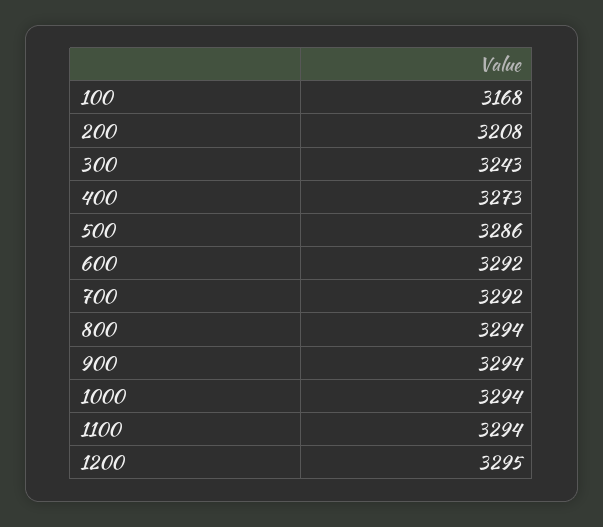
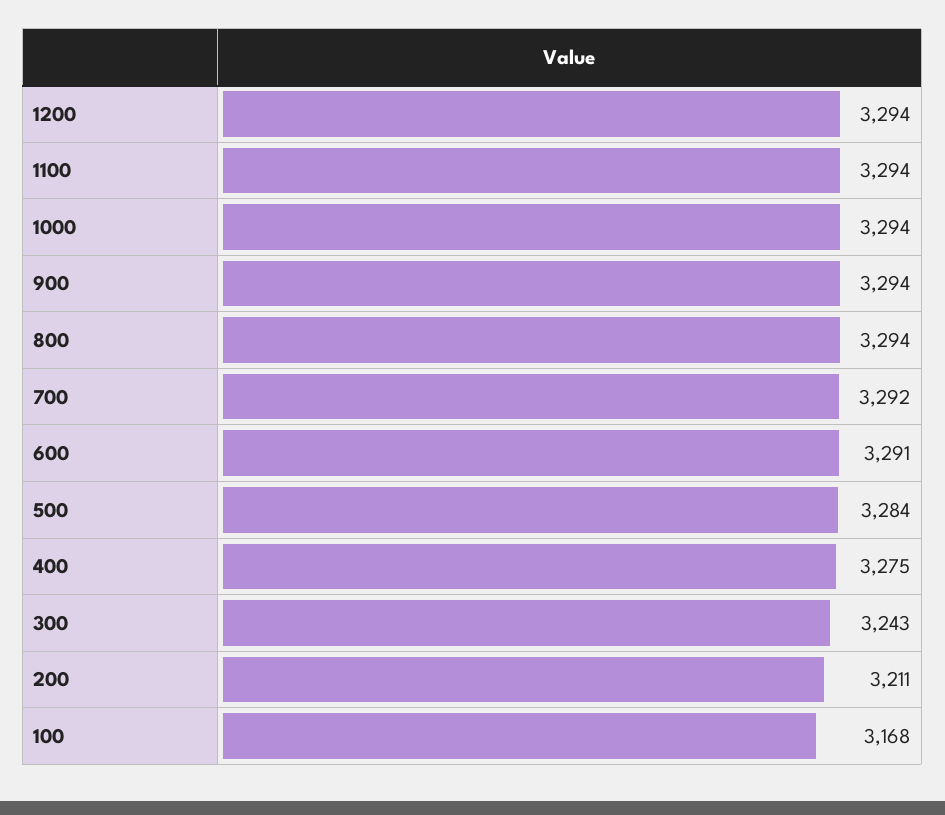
200: 3208 -> 3211
400: 3273 -> 3275
500: 3286 -> 3284
600: 3292 -> 3291
1200: 3295 -> 3294

